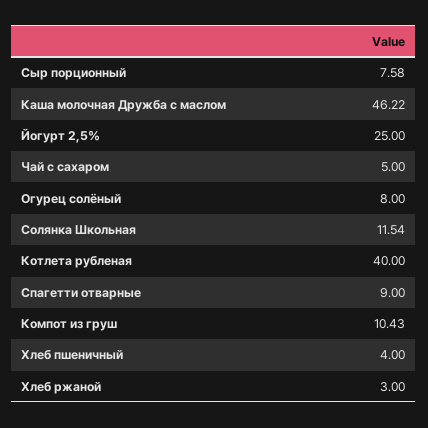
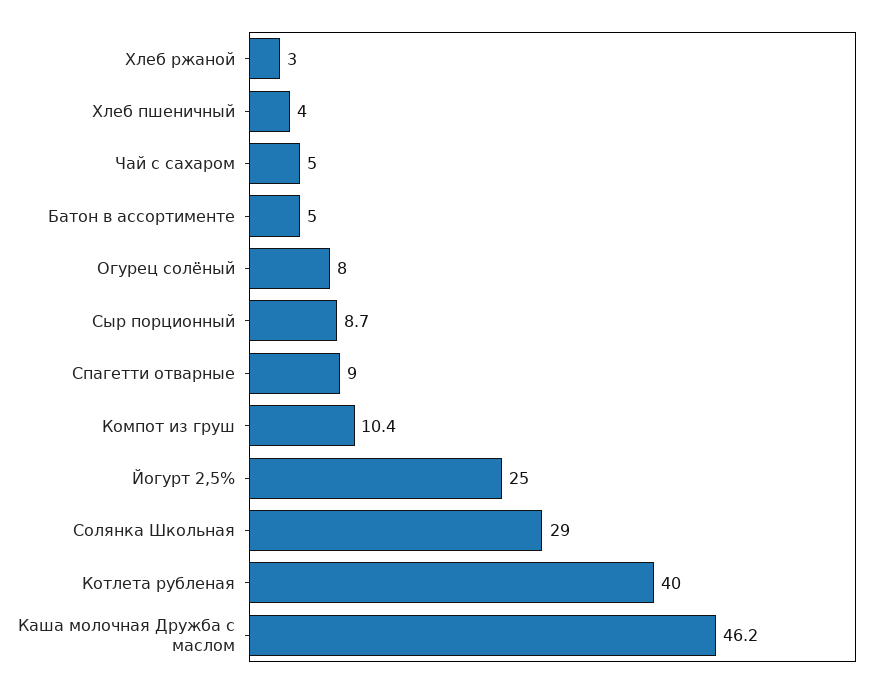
Сыр порционный: 7.58 -> 8.7
Солянка Школьная: 11.54 -> 29
Батон в ассортименте: none -> 5

